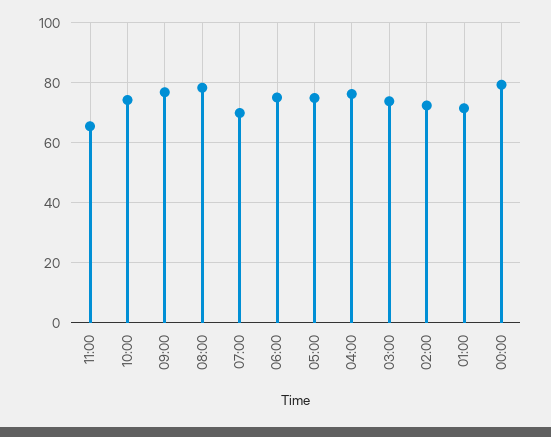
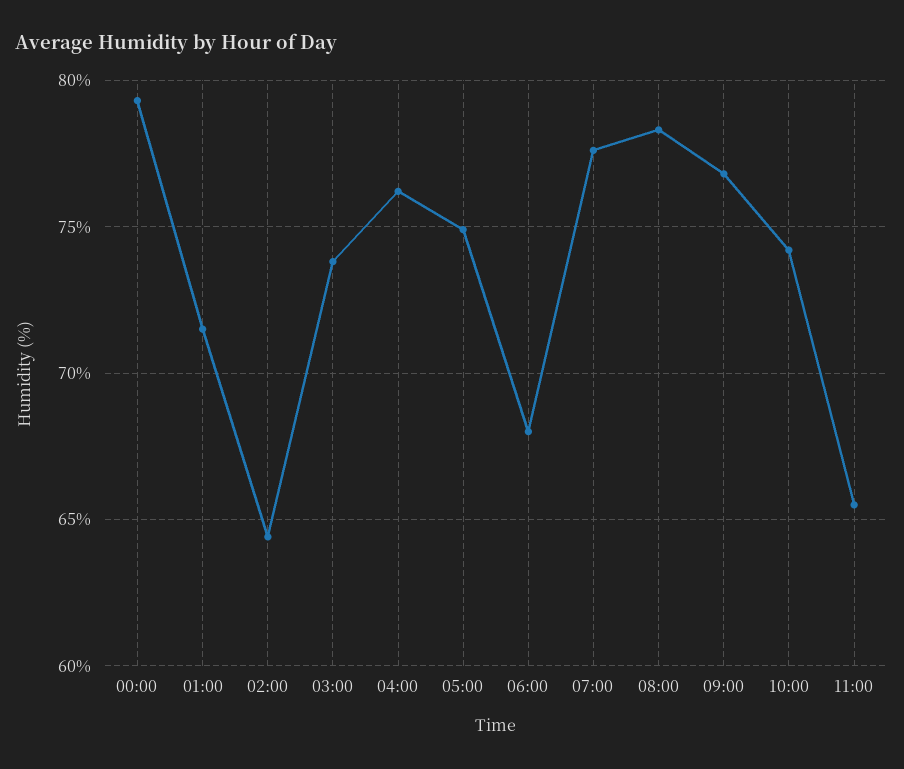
07:00: 70 -> 77.5
06:00: 75 -> 68
02:00: 72.5 -> 64.5

